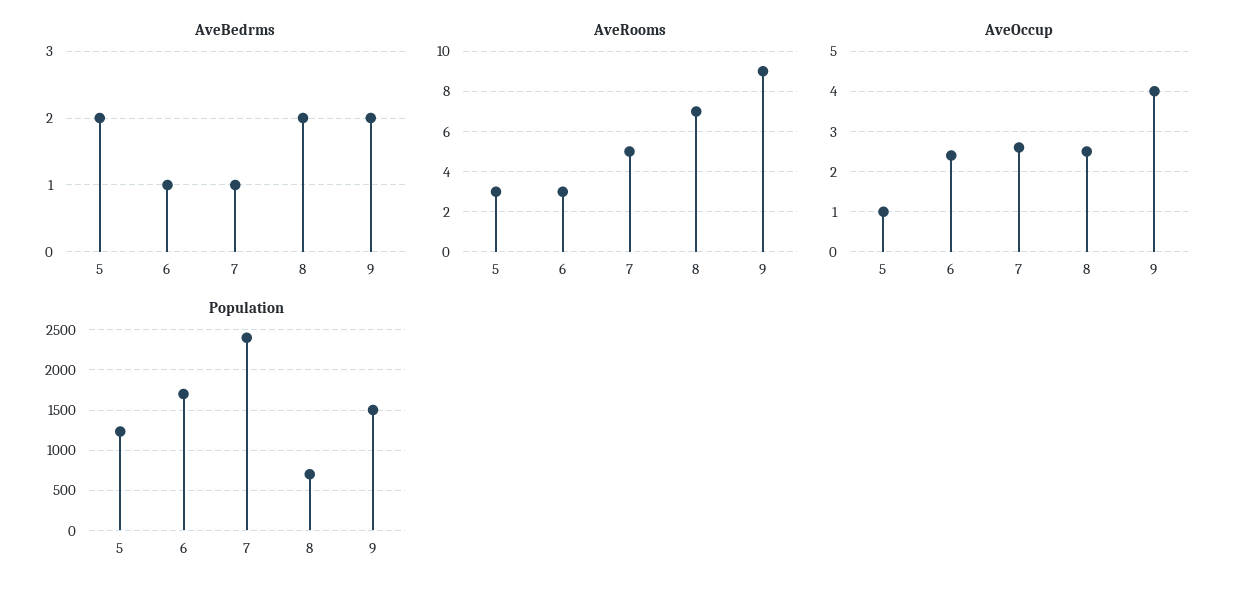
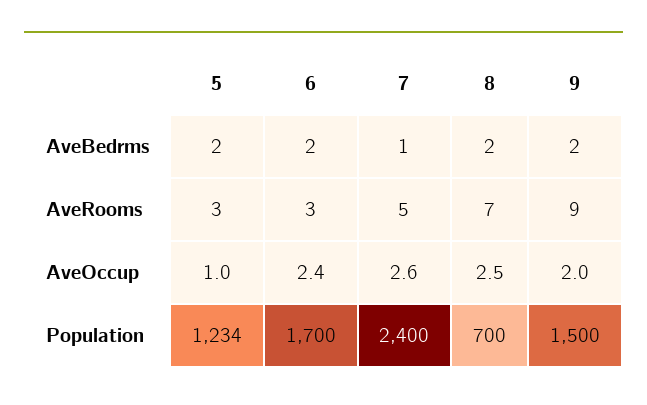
AveBedrms, 6: 1 -> 2
AveOccup, 9: 4 -> 2

